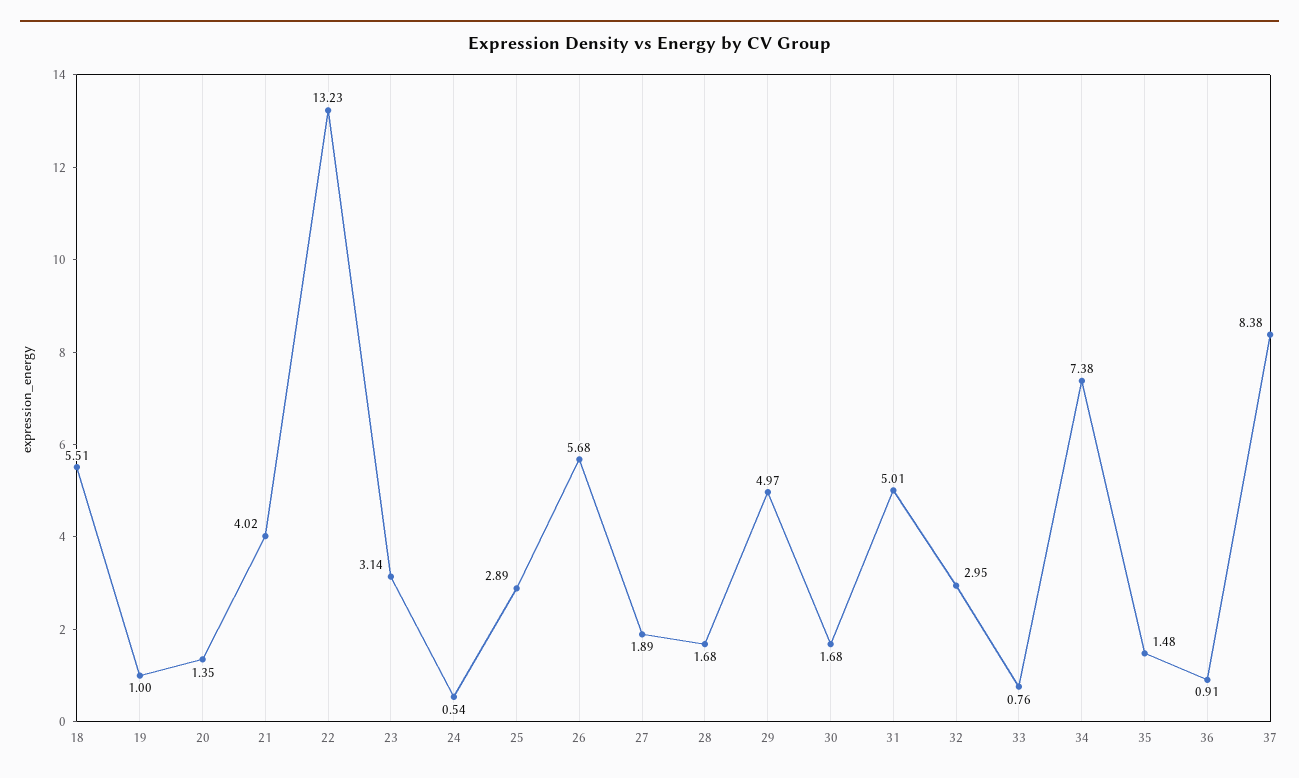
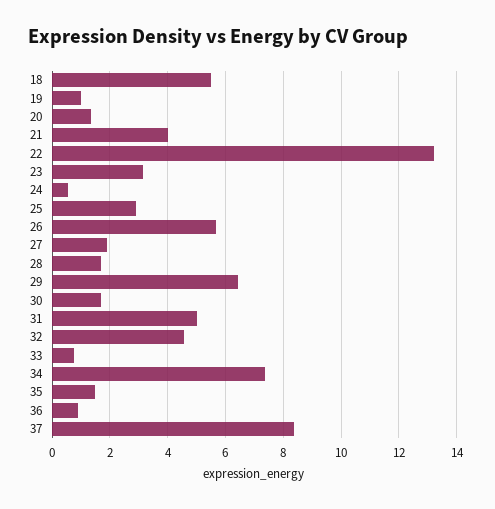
29: 4.97 -> 6.5
32: 2.95 -> 4.5

